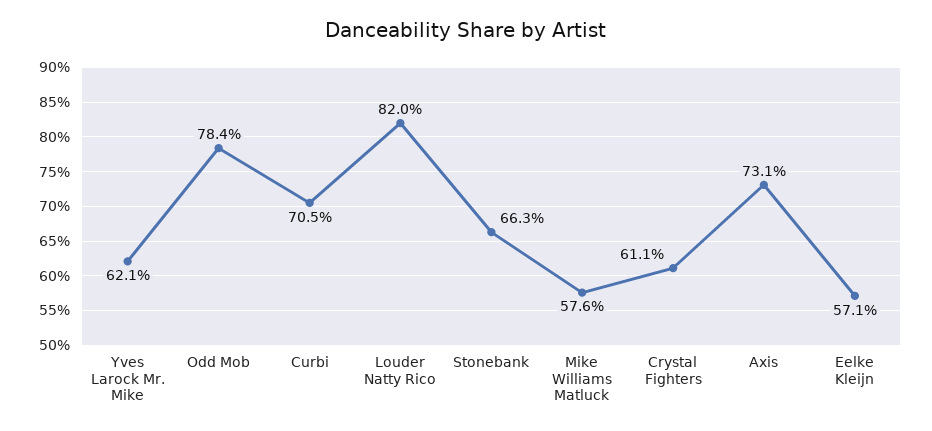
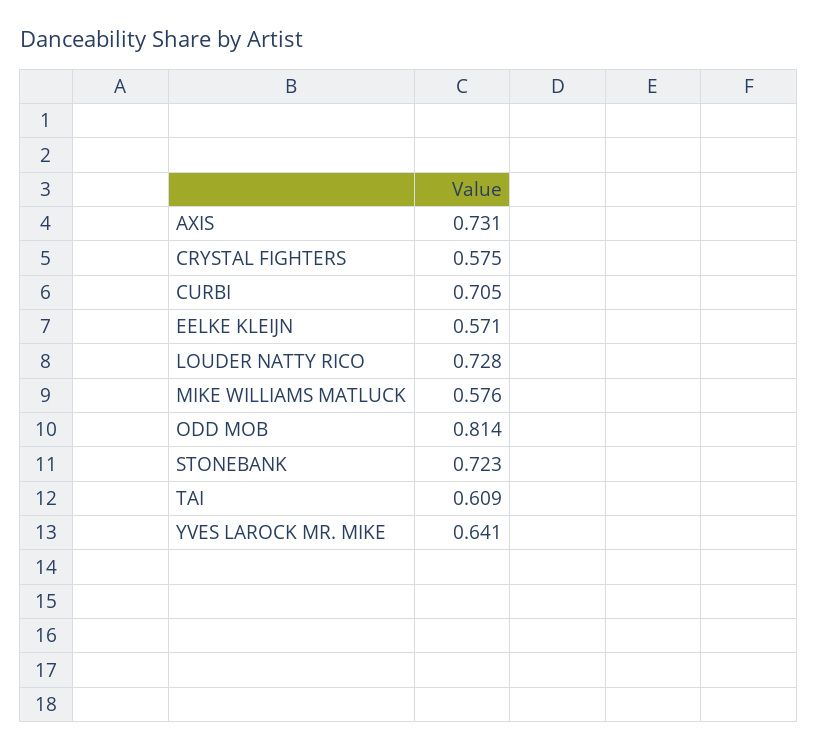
Yves Larock Mr. Mike: 0.621 -> 0.641
Odd Mob: 0.784 -> 0.814
Louder Natty Rico: 0.82 -> 0.728
Stonebank: 0.663 -> 0.723
Crystal Fighters: 0.611 -> 0.575
TAI: none -> 0.609

